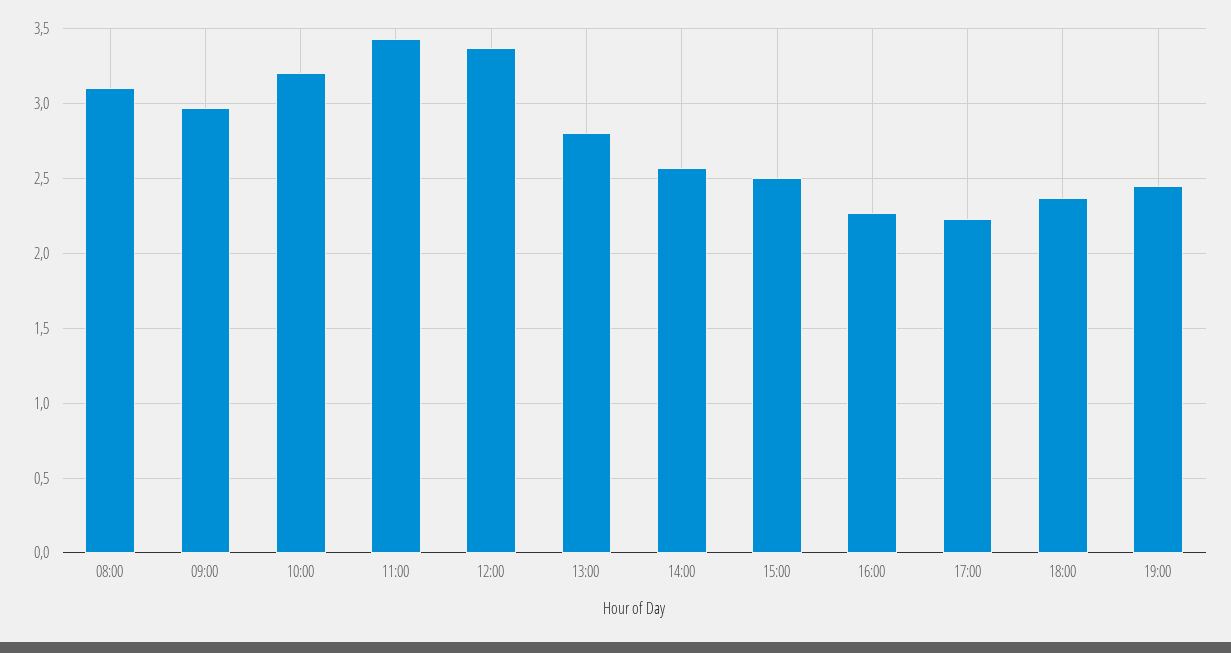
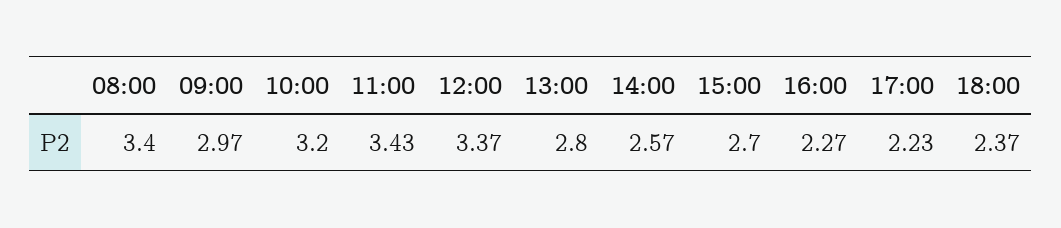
08:00: 3.1 -> 3.4
15:00: 2.5 -> 2.7
19:00: 2.45 -> none

